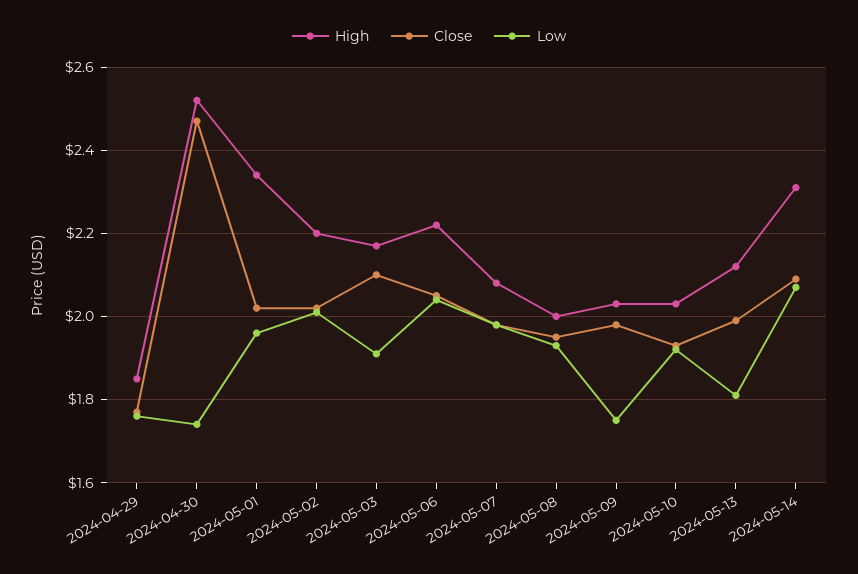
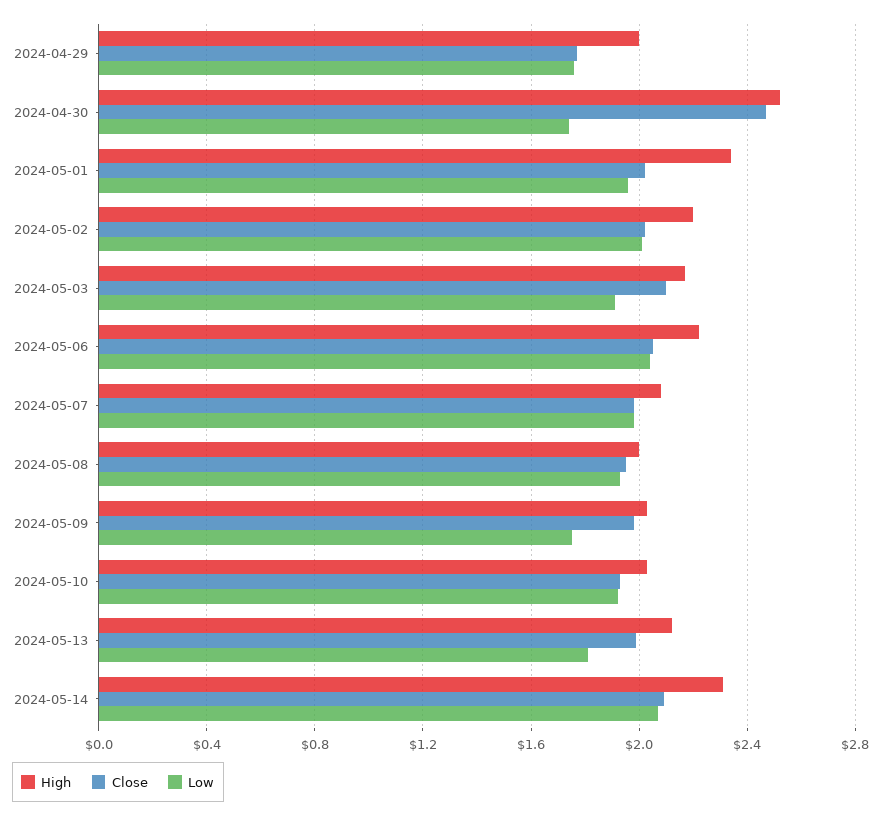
High, 2024-04-29: 1.85 -> 2

